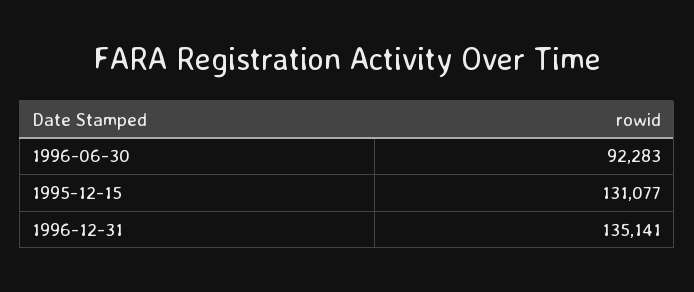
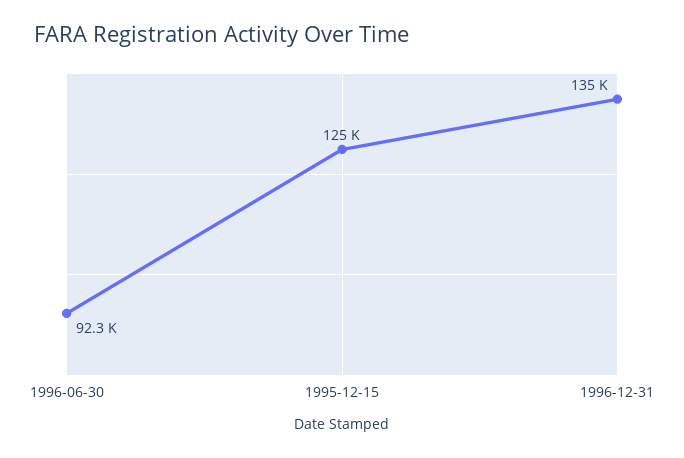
1995-12-15: 131077 -> 125000

